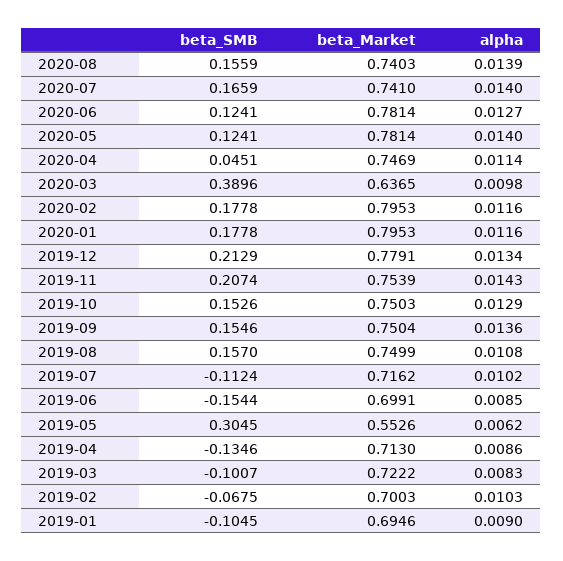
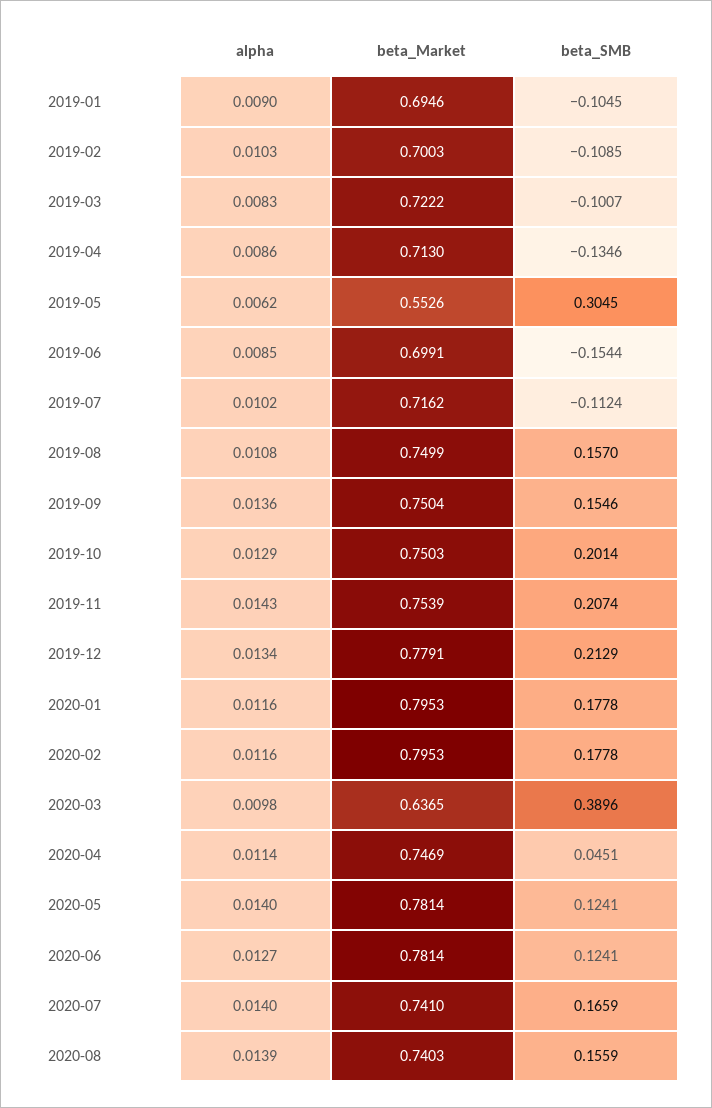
beta_SMB, 2019-10: 0.1526 -> 0.2014
beta_SMB, 2019-02: -0.0675 -> -0.1085

